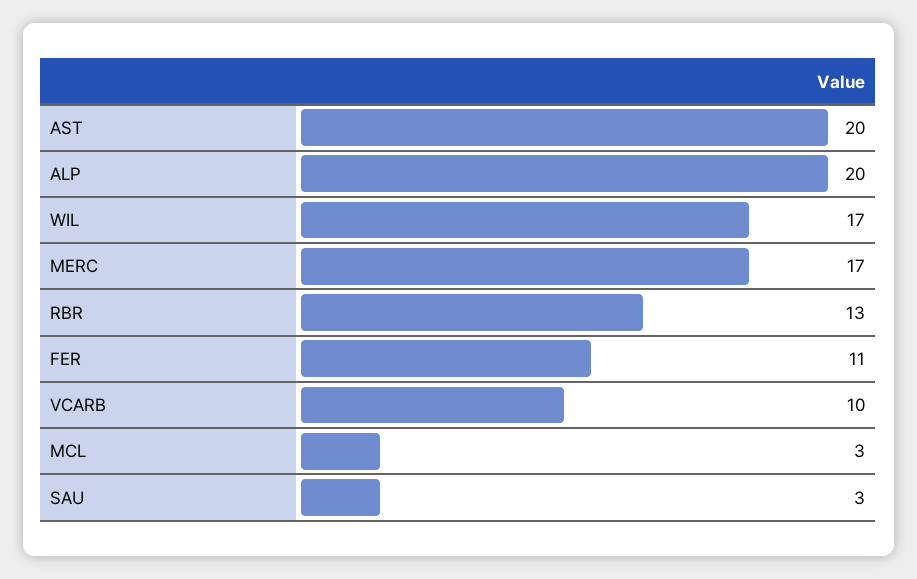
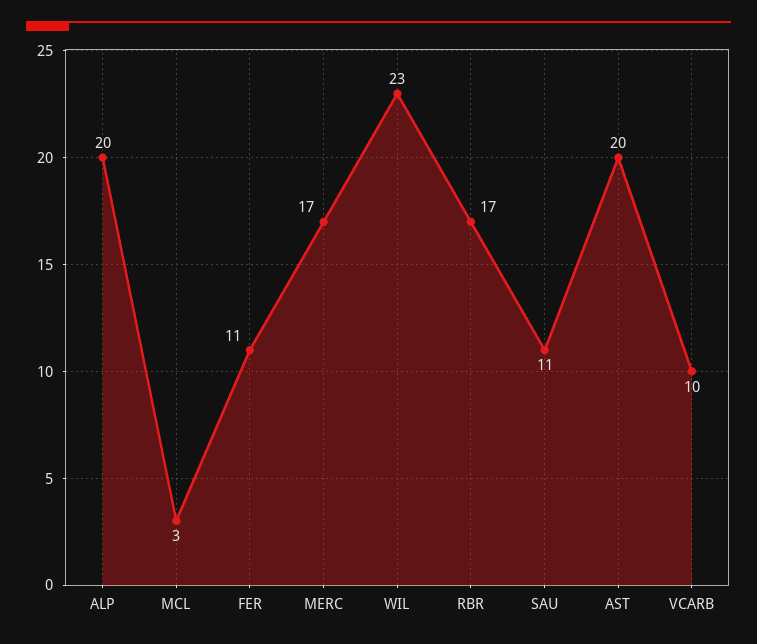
WIL: 17 -> 23
RBR: 13 -> 17
SAU: 3 -> 11

